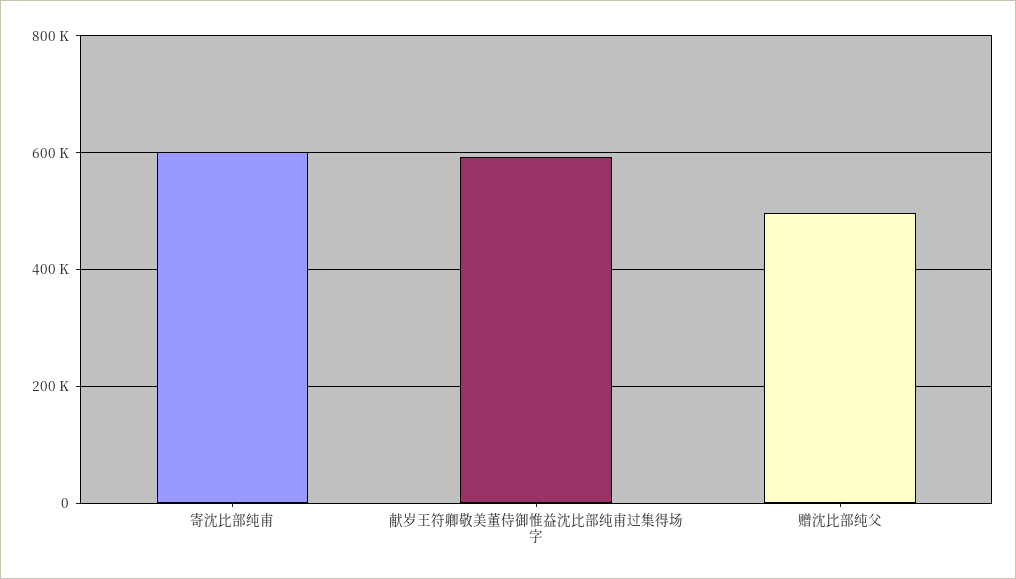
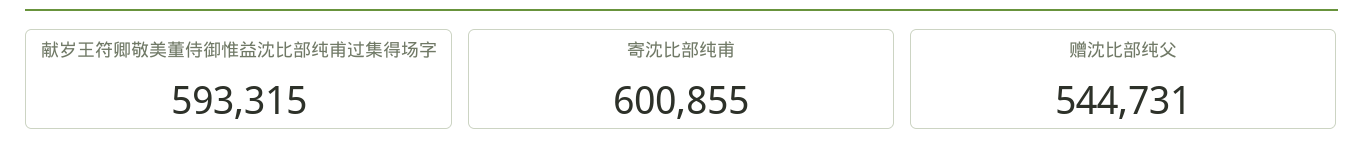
赠沈比部纯父: 500000 -> 544731

